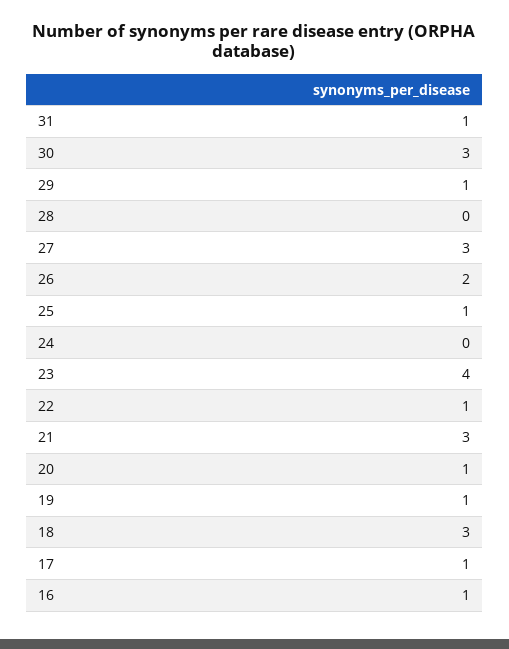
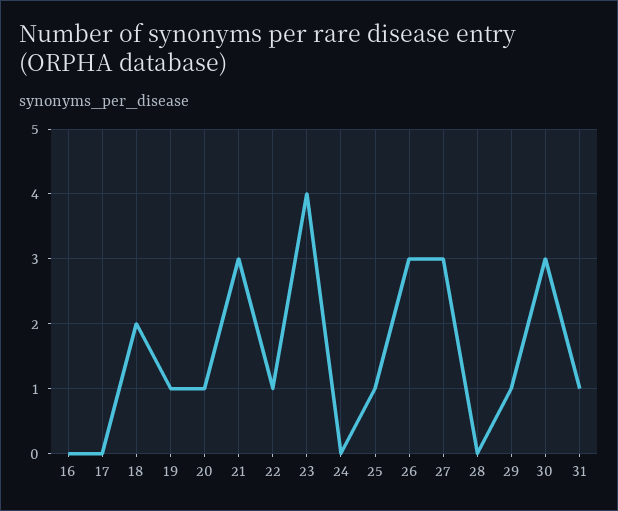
26: 2 -> 3
18: 3 -> 2
17: 1 -> 0
16: 1 -> 0

